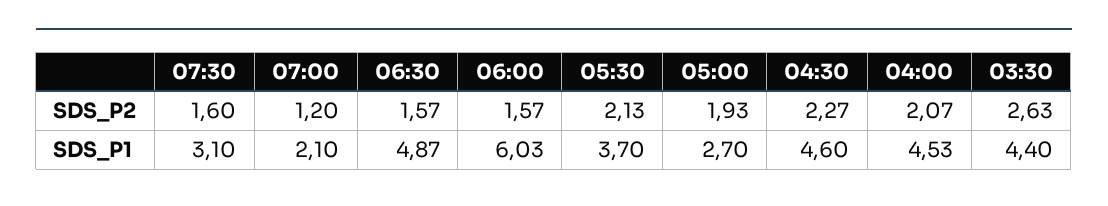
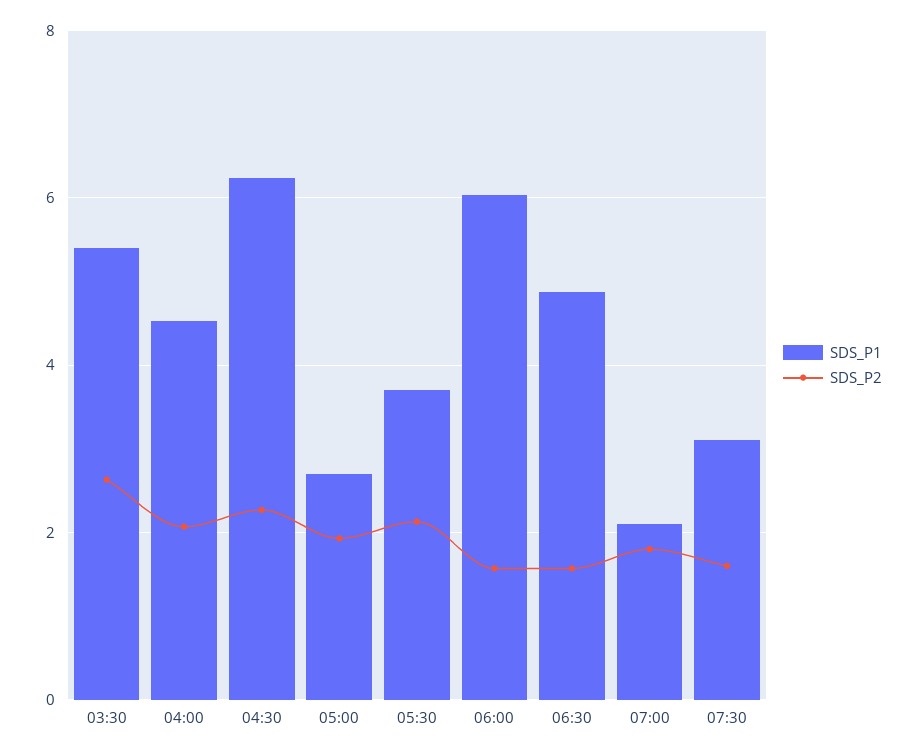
SDS_P2, 07:00: 1.2 -> 1.8
SDS_P1, 04:30: 4.6 -> 6.2
SDS_P1, 03:30: 4.4 -> 5.4

